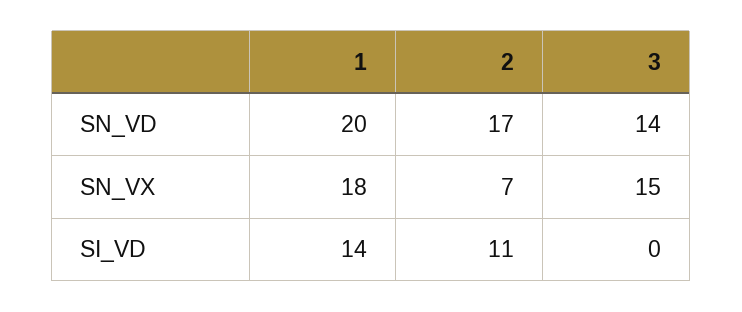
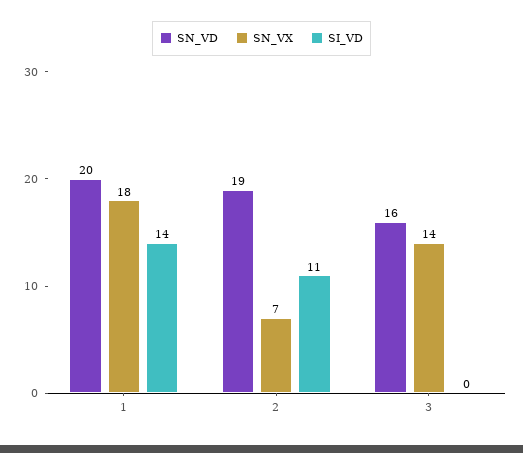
SN_VD, 2: 17 -> 19
SN_VD, 3: 14 -> 16
SN_VX, 3: 15 -> 14

